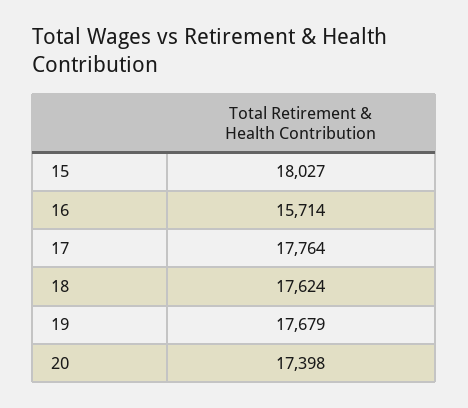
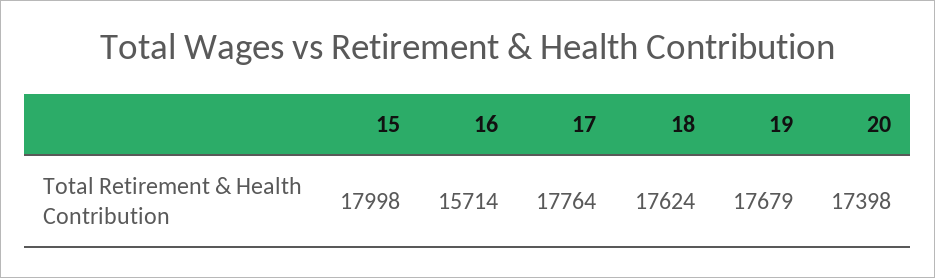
15: 18027 -> 17998

